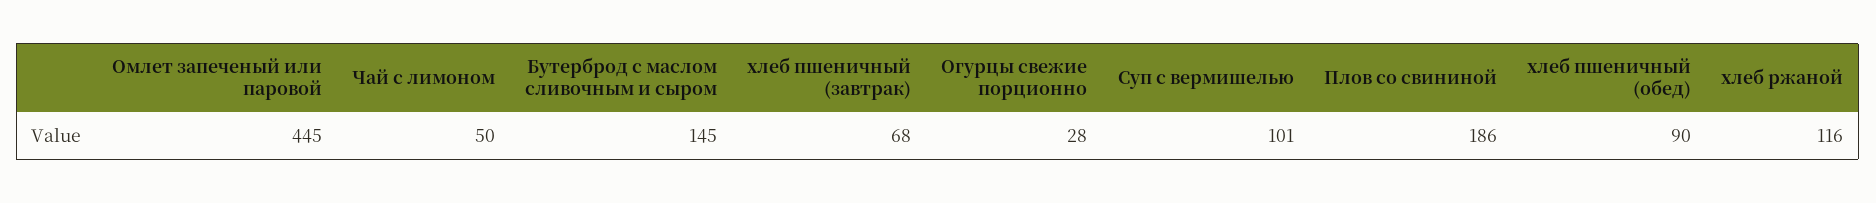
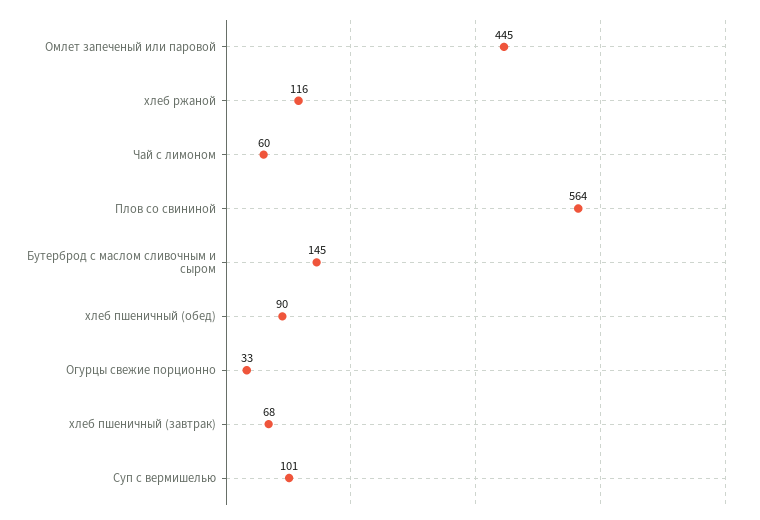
Чай с лимоном: 50 -> 60
Огурцы свежие порционно: 28 -> 33
Плов со свининой: 186 -> 564

